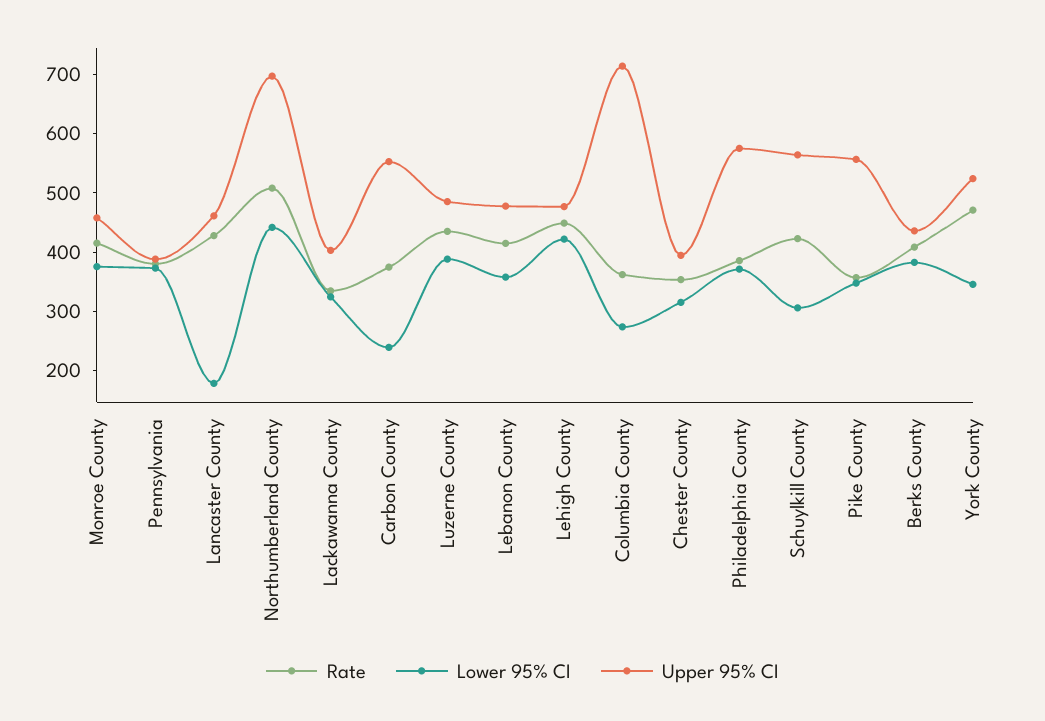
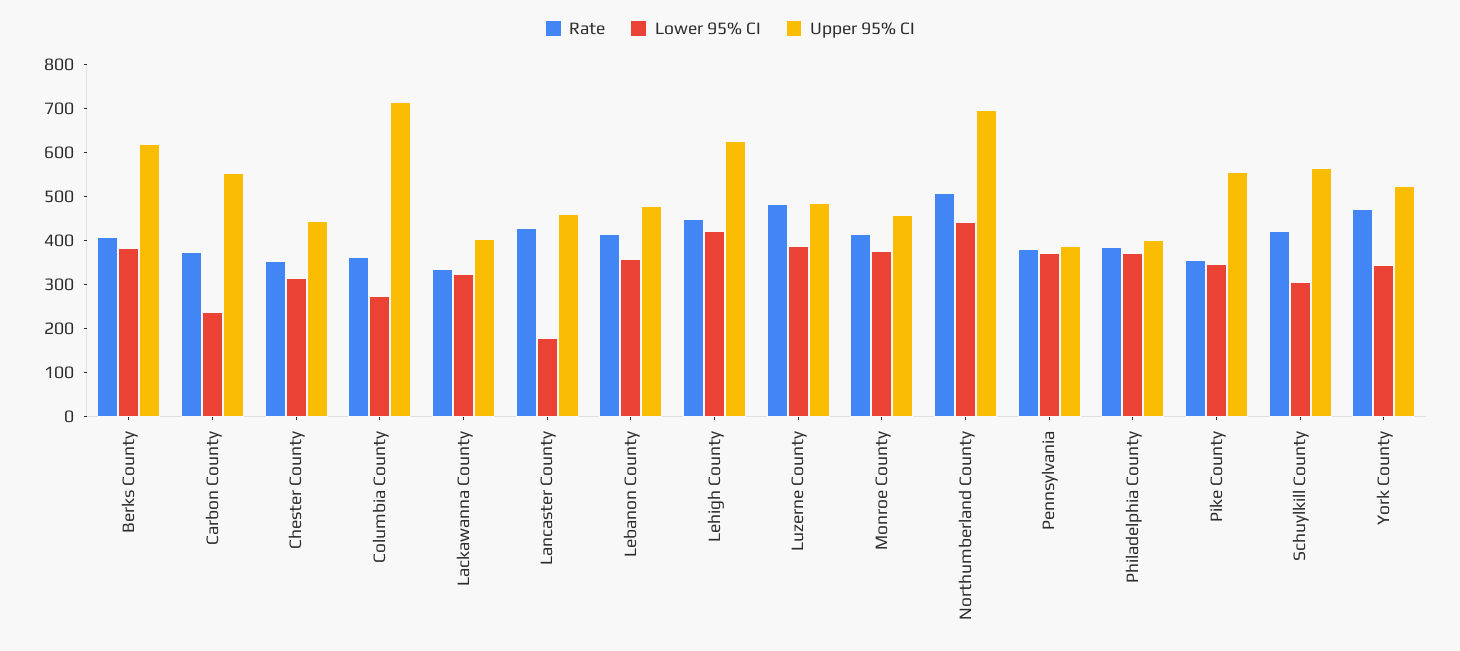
Rate, Luzerne County: 440 -> 480
Upper 95% CI, Lehigh County: 480 -> 620
Upper 95% CI, Chester County: 400 -> 440
Upper 95% CI, Philadelphia County: 580 -> 400
Upper 95% CI, Berks County: 440 -> 620

